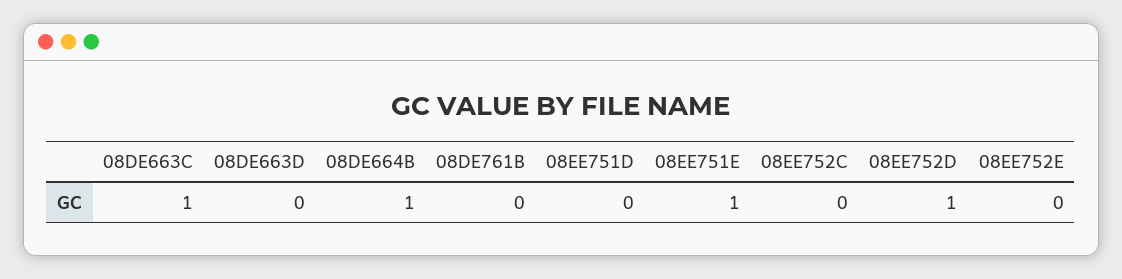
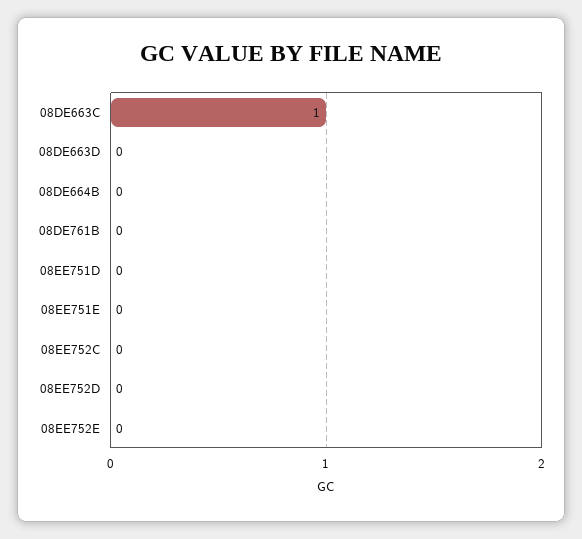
08DE664B: 1 -> 0
08EE751E: 1 -> 0
08EE752D: 1 -> 0

